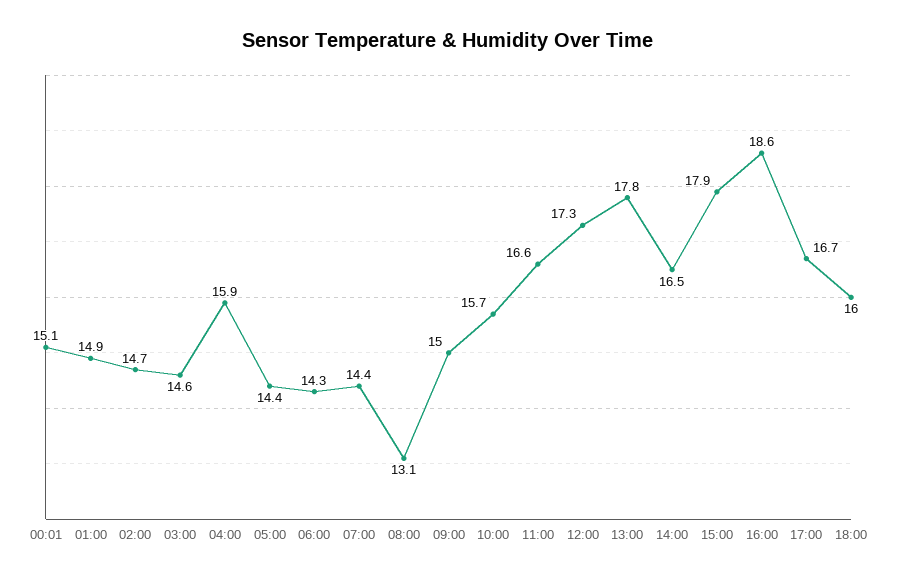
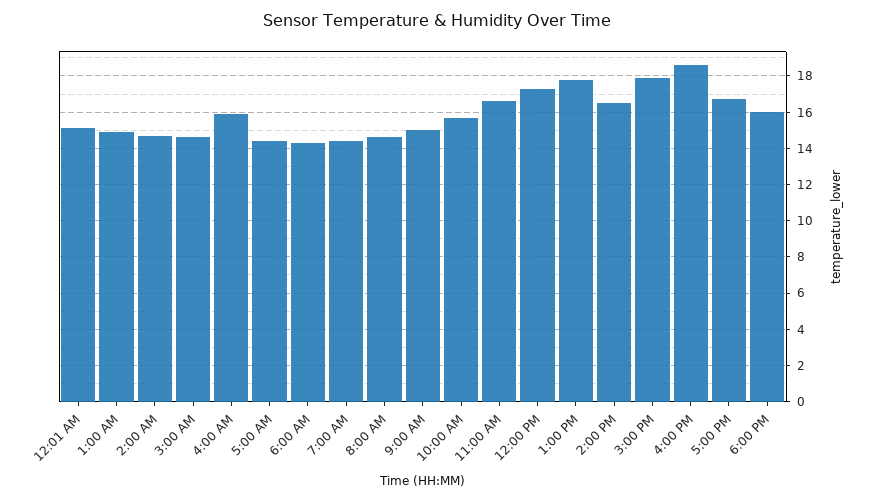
08:00: 13.1 -> 14.5

